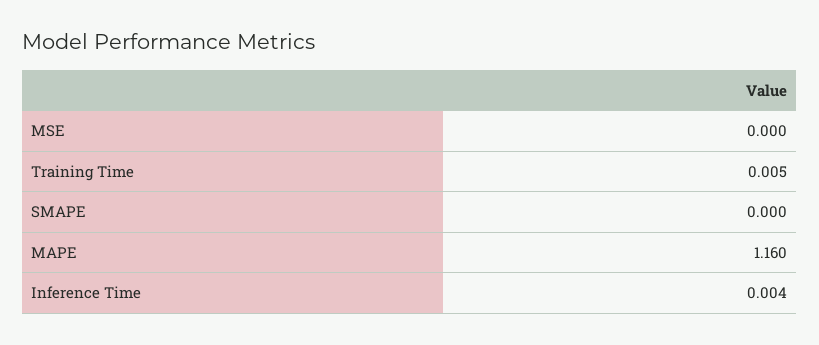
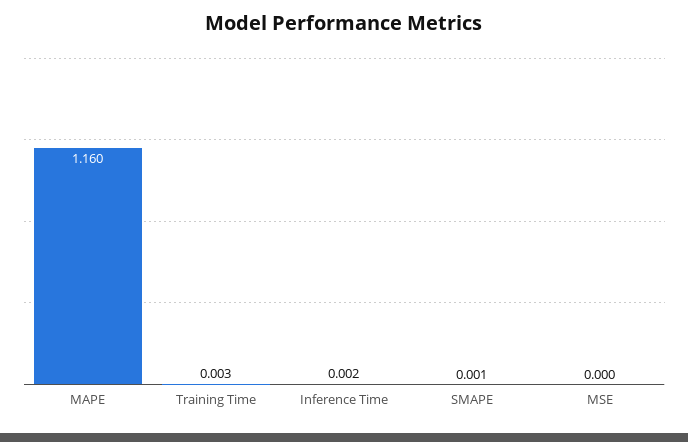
Training Time: 0.005 -> 0.003
SMAPE: 0 -> 0.001
Inference Time: 0.004 -> 0.002

